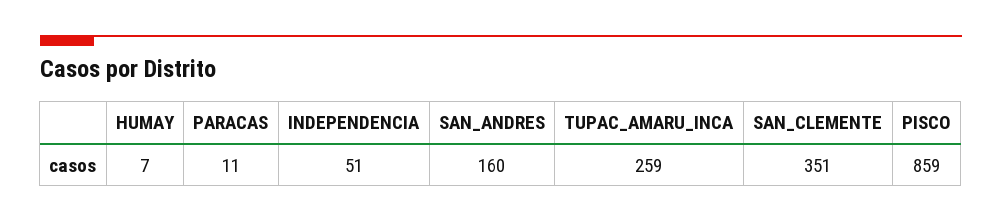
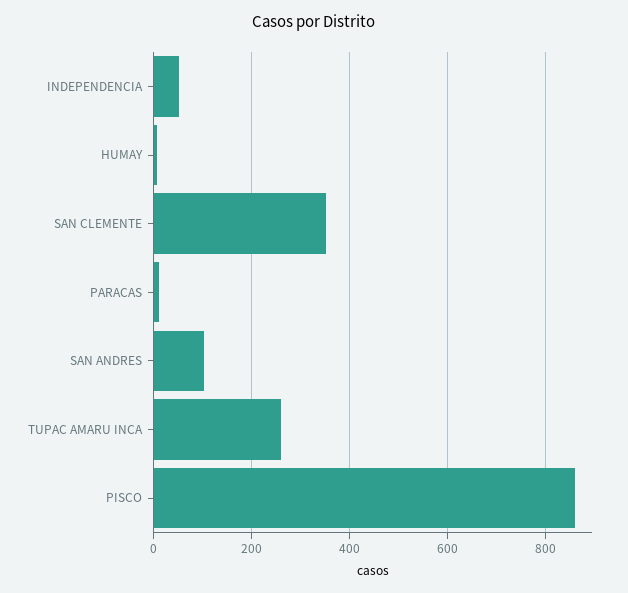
SAN_ANDRES: 160 -> 100

